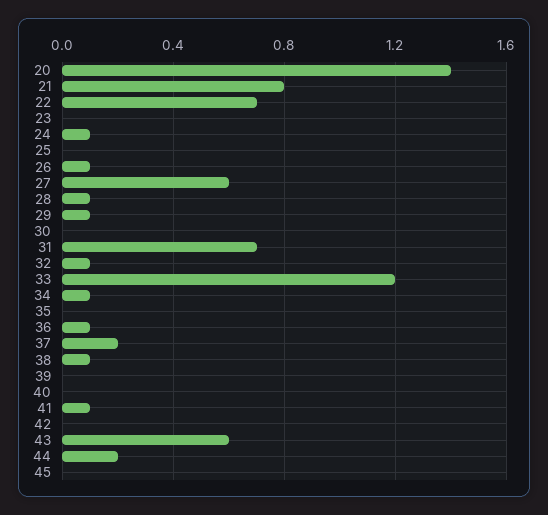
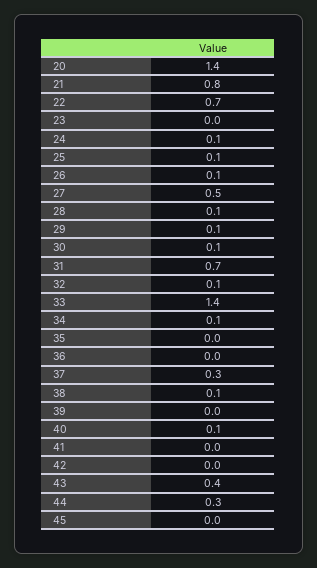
25: 0 -> 0.1
27: 0.6 -> 0.5
30: 0 -> 0.1
33: 1.2 -> 1.4
36: 0.1 -> 0
37: 0.2 -> 0.3
40: 0 -> 0.1
41: 0.1 -> 0
43: 0.6 -> 0.4
44: 0.2 -> 0.3

